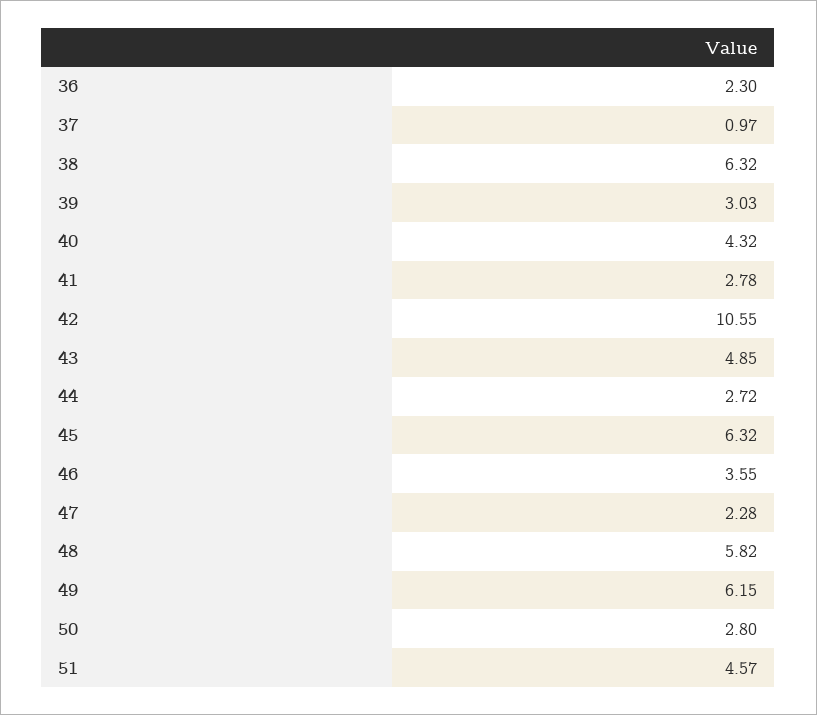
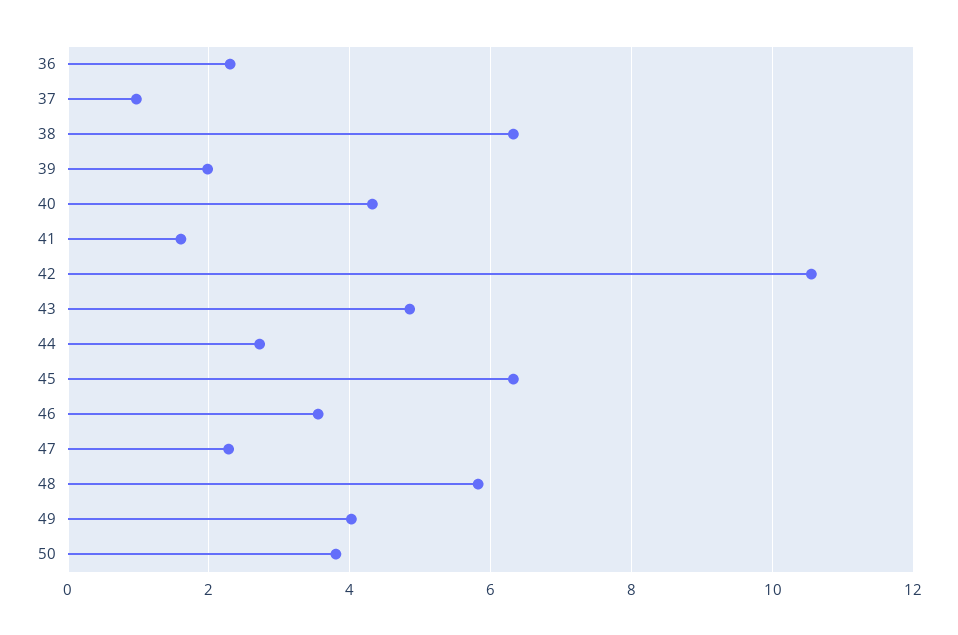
39: 3.03 -> 2
41: 2.78 -> 1.6
49: 6.15 -> 4
50: 2.8 -> 3.8
51: 4.57 -> none

